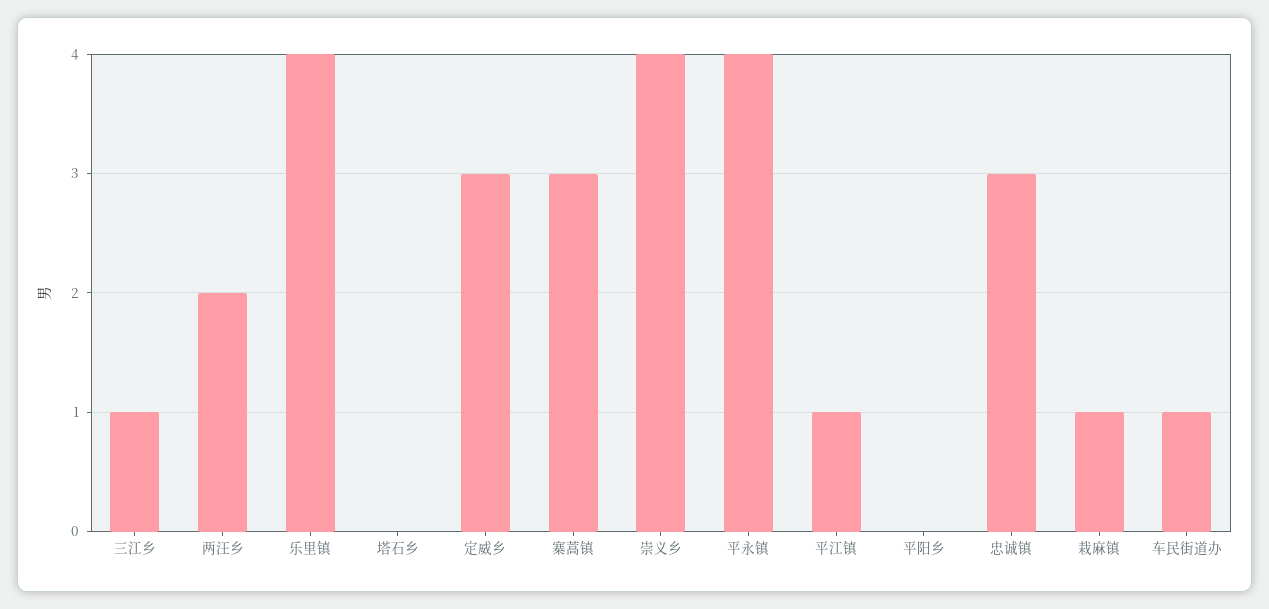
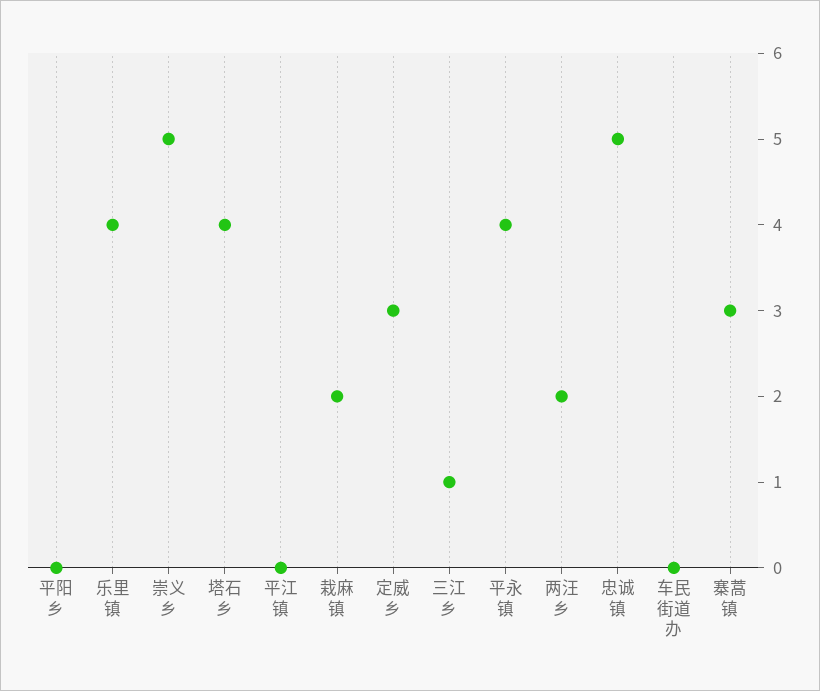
塔石乡: 0 -> 4
崇义乡: 4 -> 5
平江镇: 1 -> 0
忠诚镇: 3 -> 5
栽麻镇: 1 -> 2
车民街道办: 1 -> 0

